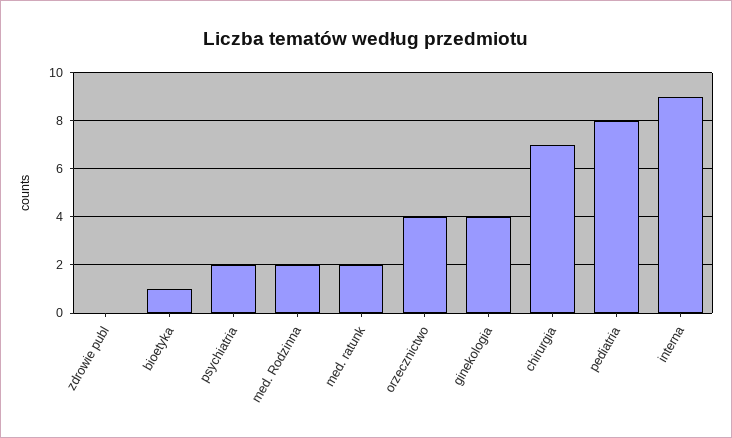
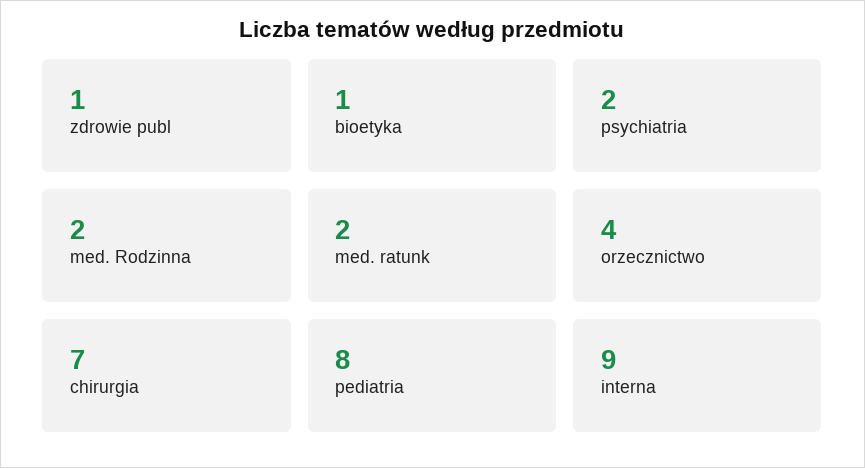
zdrowie publ: 0 -> 1
ginekologia: 4 -> none

